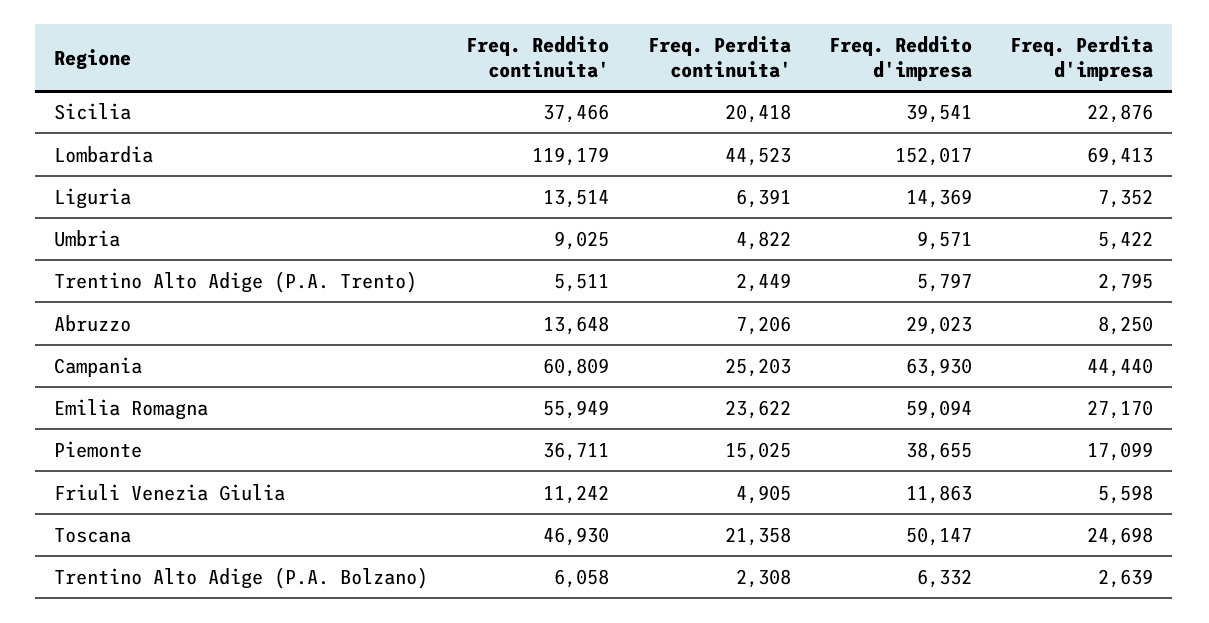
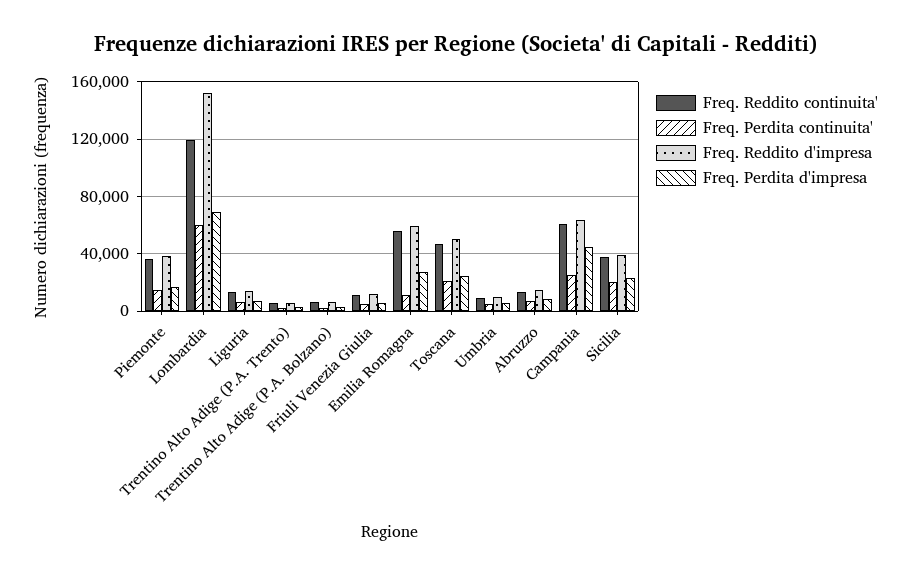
Freq. Perdita continuita', Lombardia: 44523 -> 60000
Freq. Reddito d'impresa, Abruzzo: 29023 -> 15000
Freq. Perdita continuita', Emilia Romagna: 23622 -> 10000

